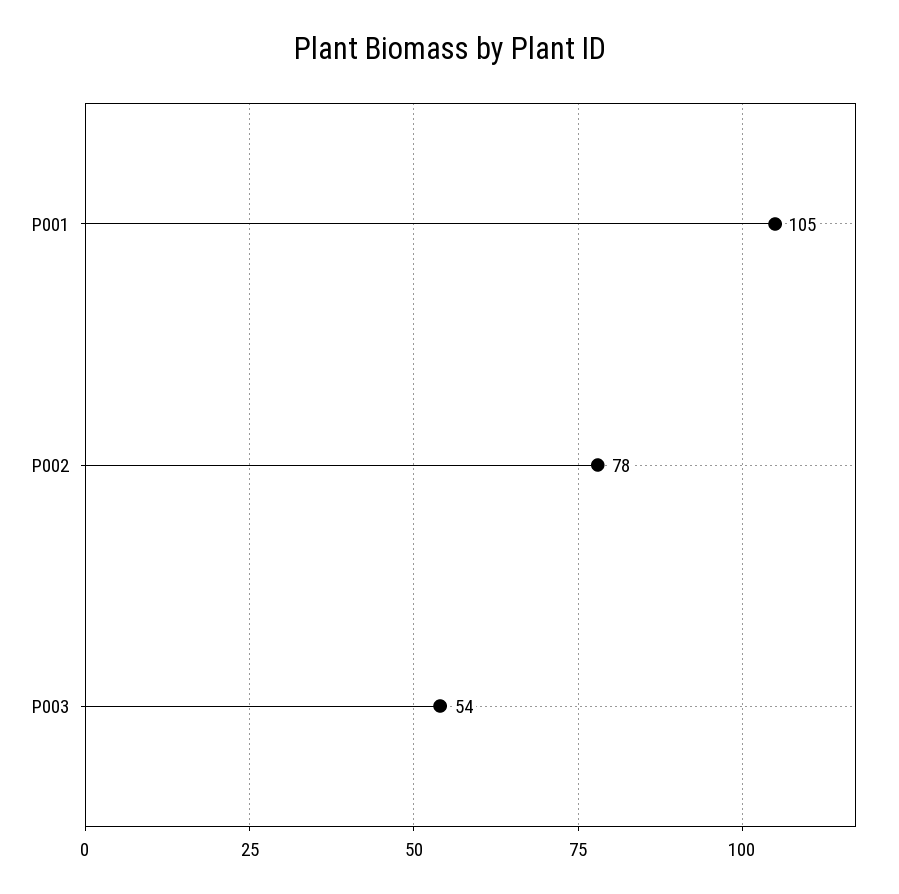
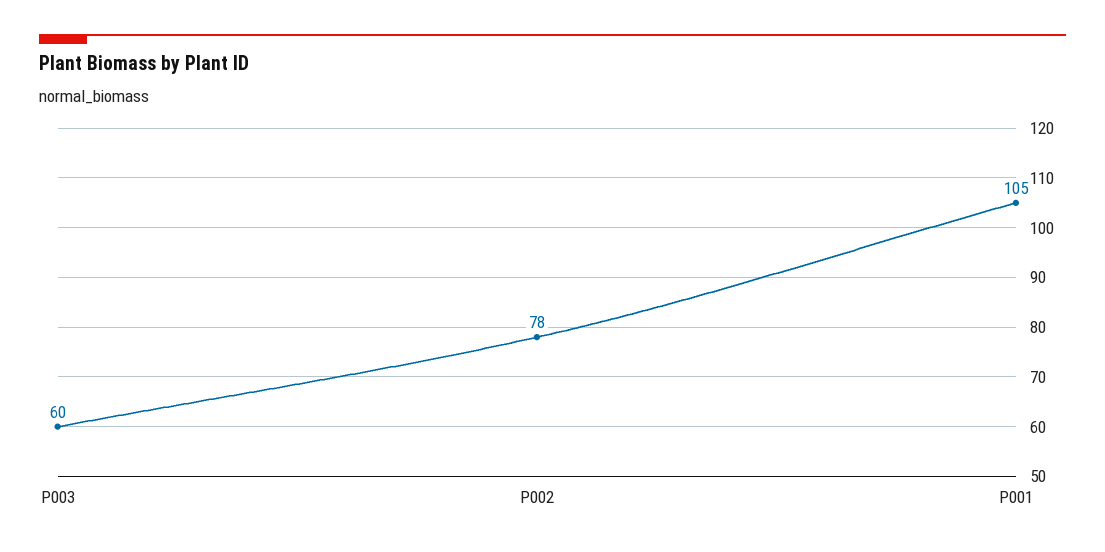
P003: 54 -> 60

